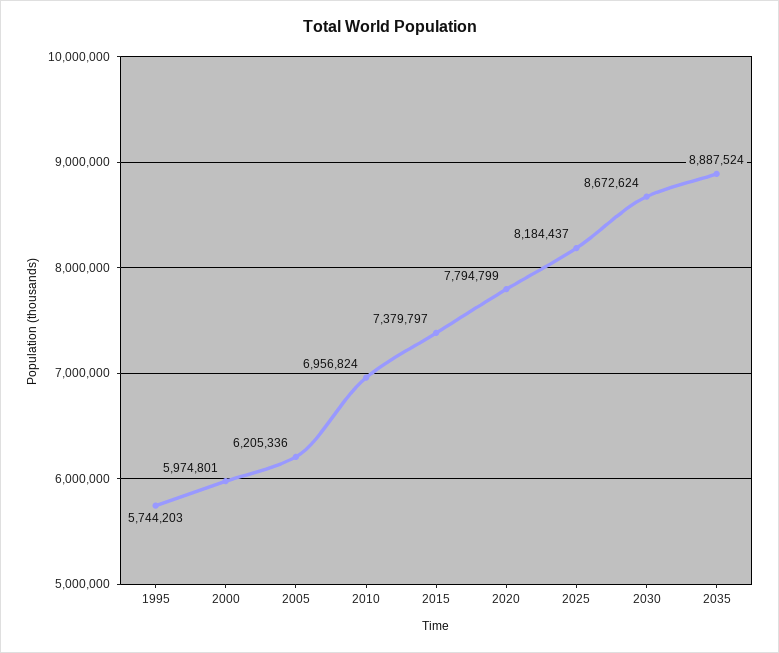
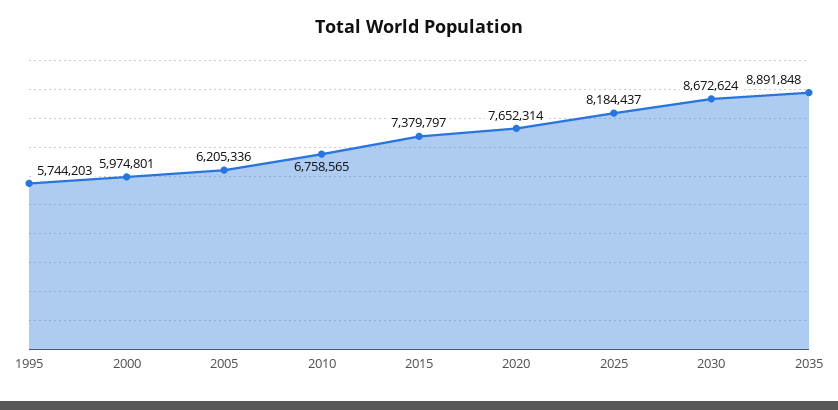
2010: 6956824 -> 6758565
2020: 7794799 -> 7652314
2035: 8887524 -> 8891848

